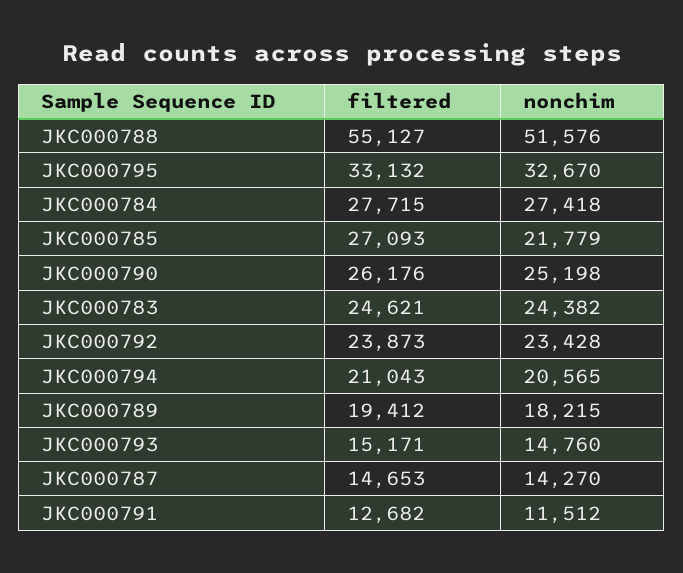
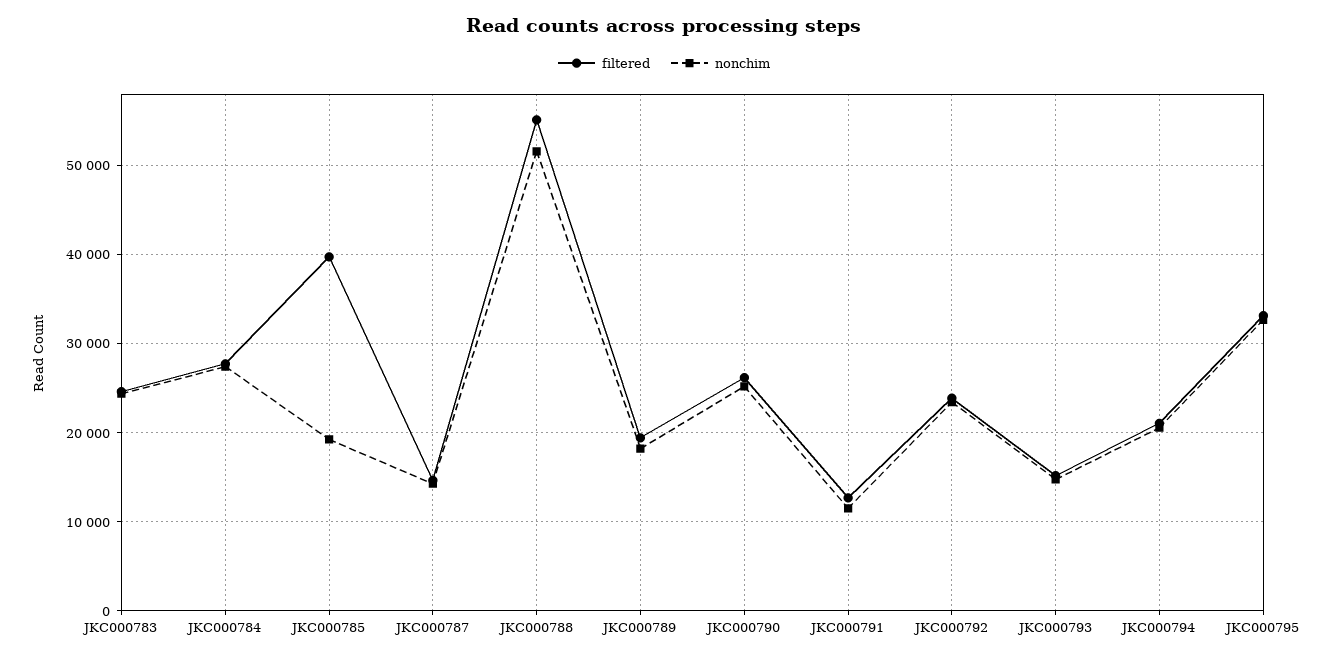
filtered, JKC000785: 27093 -> 40000
nonchim, JKC000785: 21779 -> 19000

